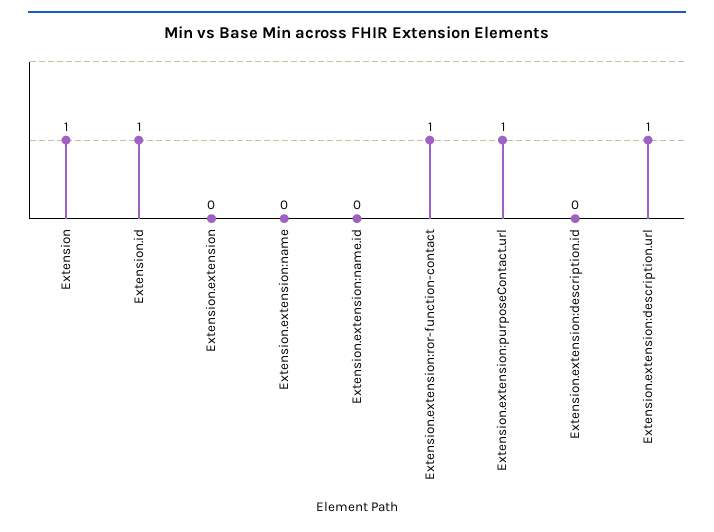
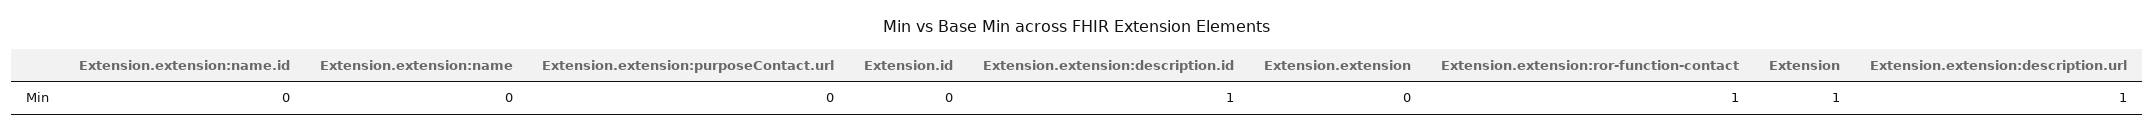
Extension.id: 1 -> 0
Extension.extension:purposeContact.url: 1 -> 0
Extension.extension:description.id: 0 -> 1

